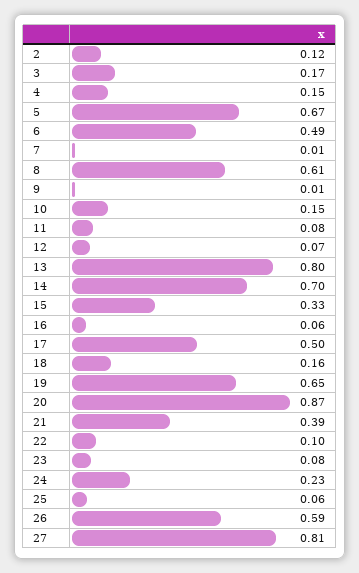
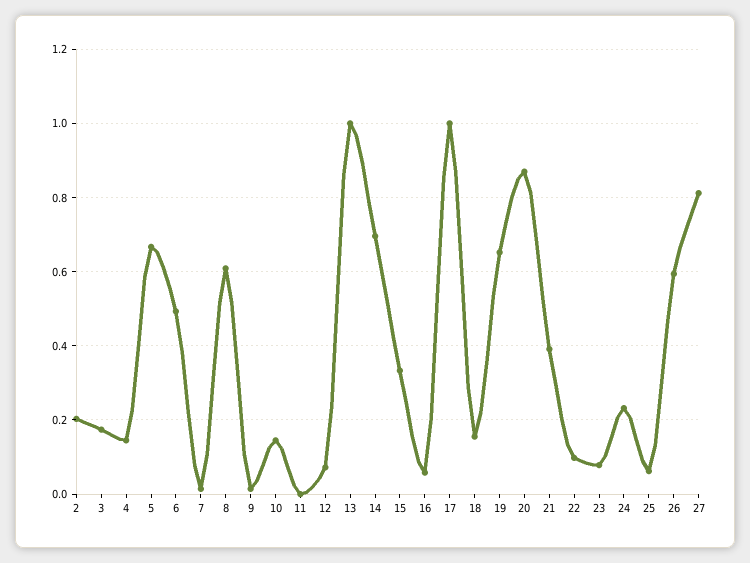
2: 0.12 -> 0.2
11: 0.08 -> 0
13: 0.8 -> 1
17: 0.5 -> 1

